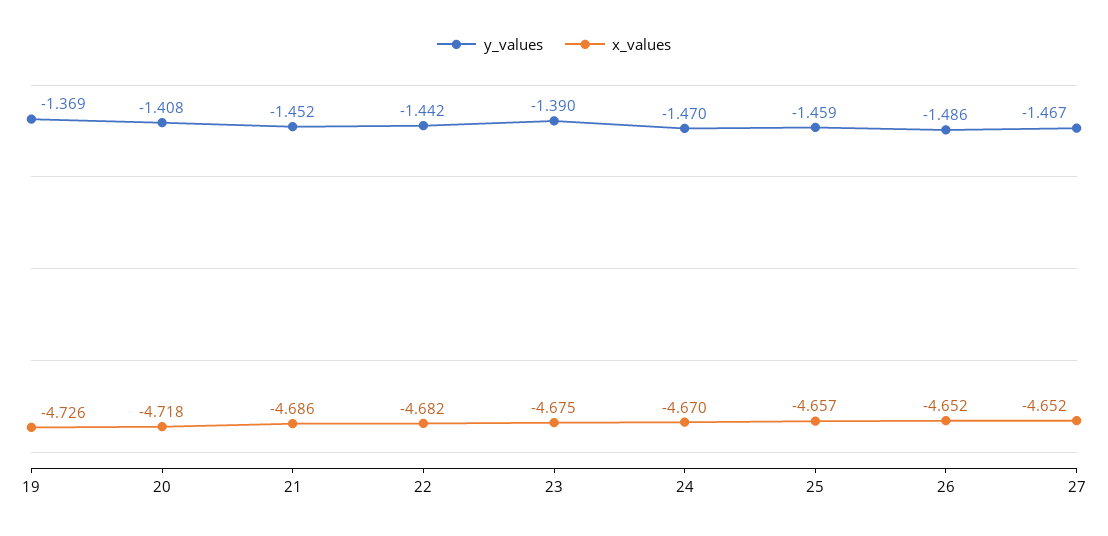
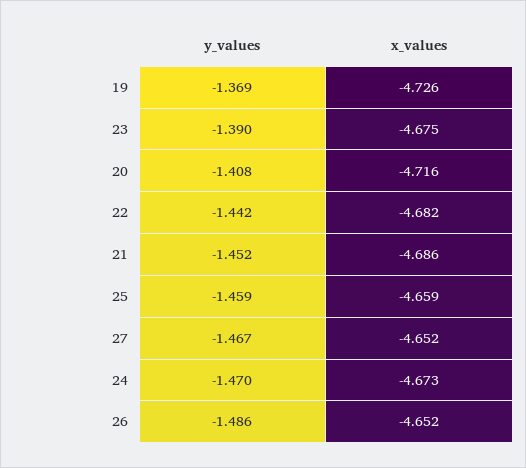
x_values, 20: -4.718 -> -4.716
x_values, 24: -4.67 -> -4.673
x_values, 25: -4.657 -> -4.659

